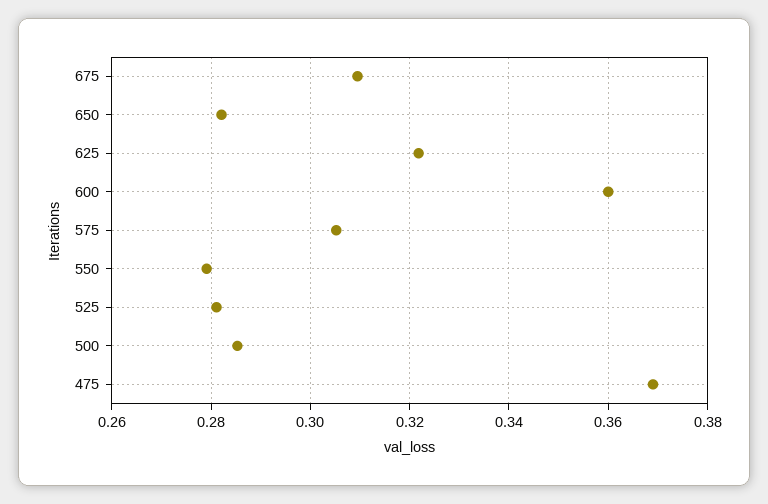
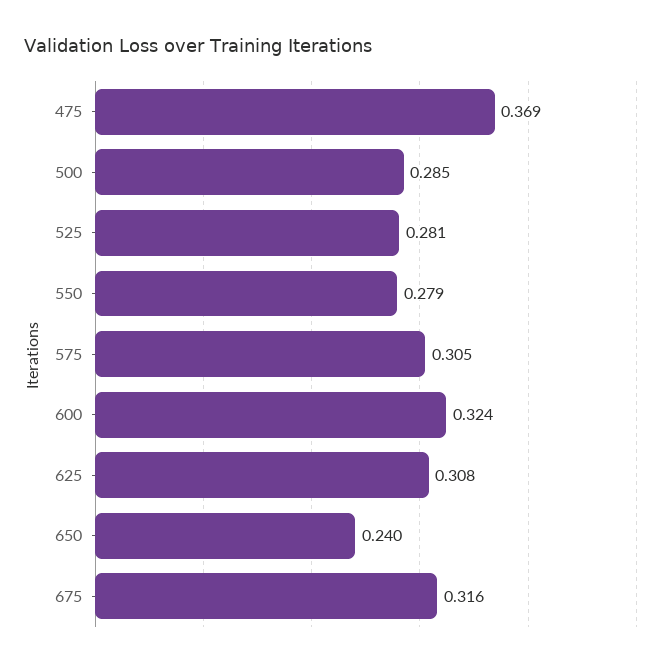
675: 0.31 -> 0.316
650: 0.282 -> 0.24
625: 0.322 -> 0.308
600: 0.36 -> 0.324

